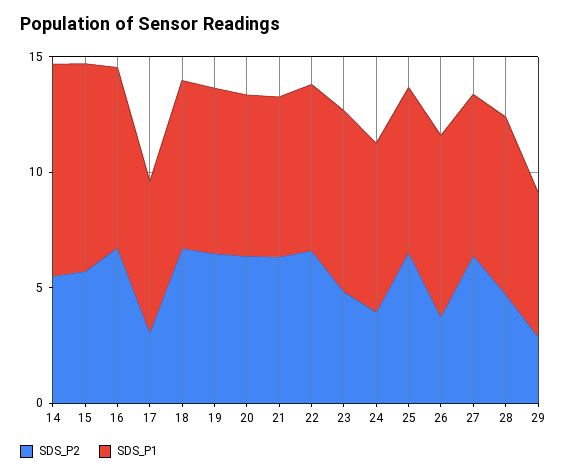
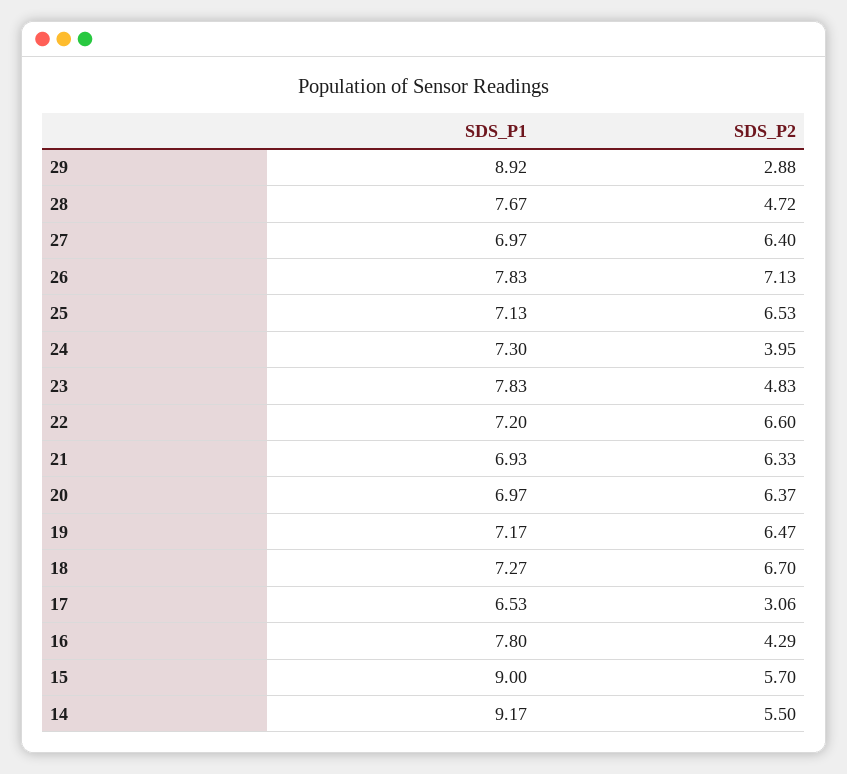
SDS_P2, 16: 7 -> 4.29
SDS_P2, 26: 4 -> 7.13
SDS_P1, 29: 6 -> 8.92

